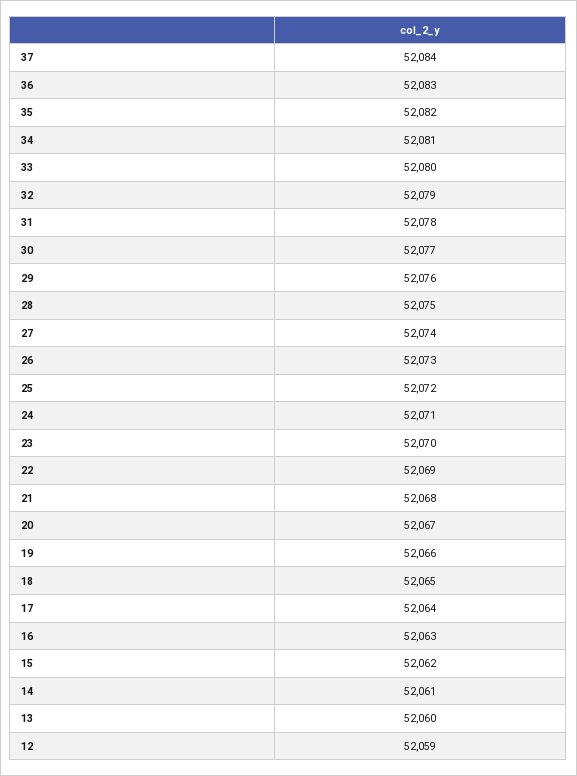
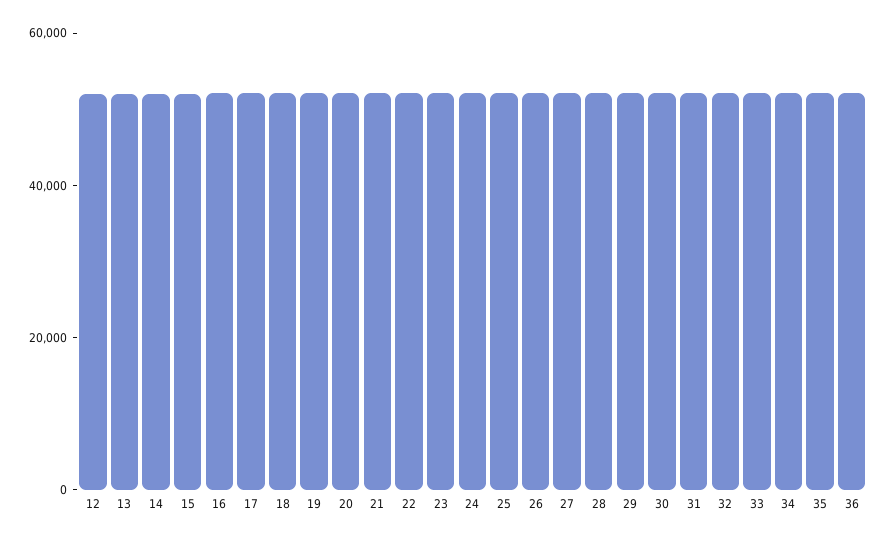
37: 52084 -> none

